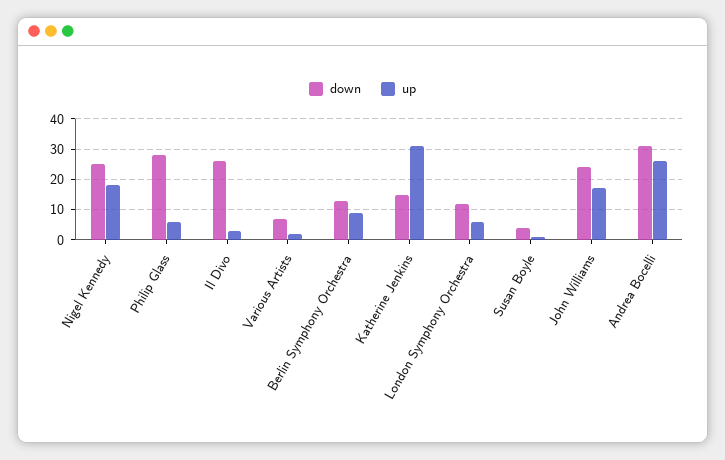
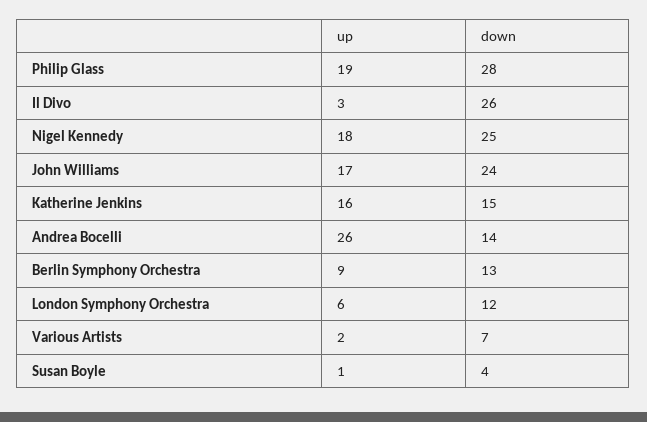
up, Philip Glass: 5 -> 19
up, Katherine Jenkins: 30 -> 16
down, Andrea Bocelli: 30 -> 14

